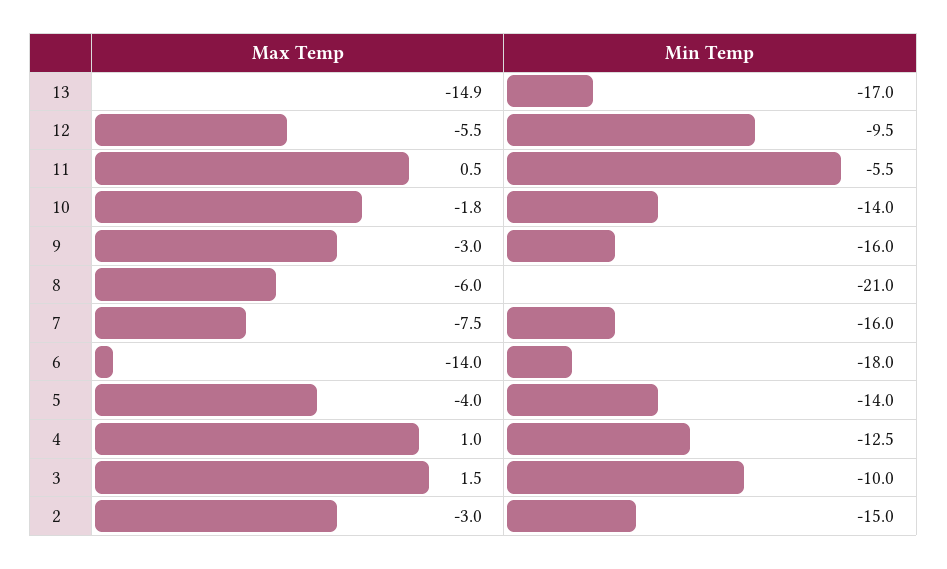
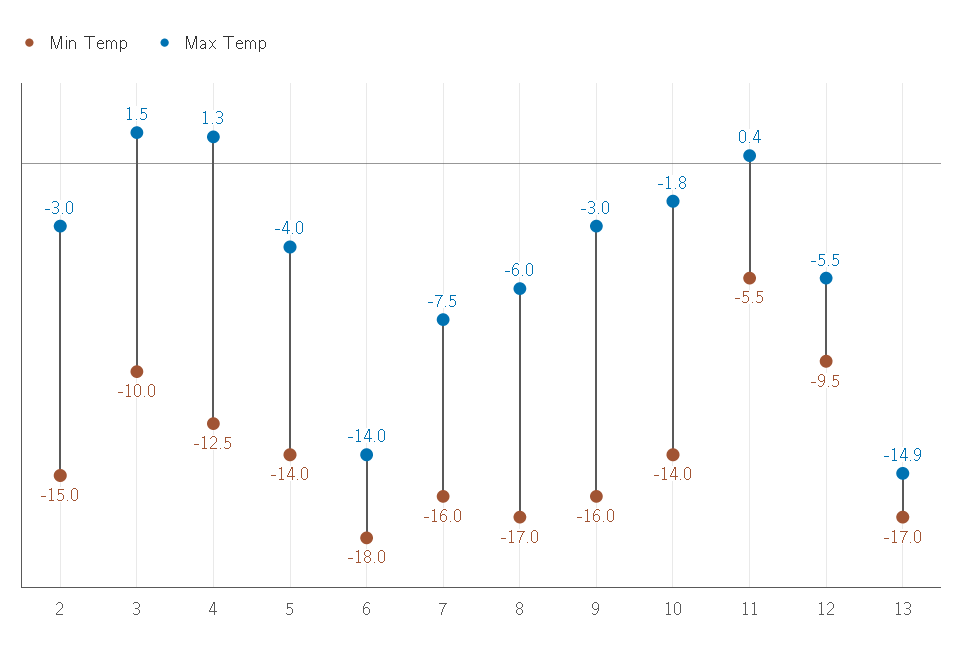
Max Temp, 11: 0.5 -> 0.4
Min Temp, 8: -21 -> -17
Max Temp, 4: 1 -> 1.3

